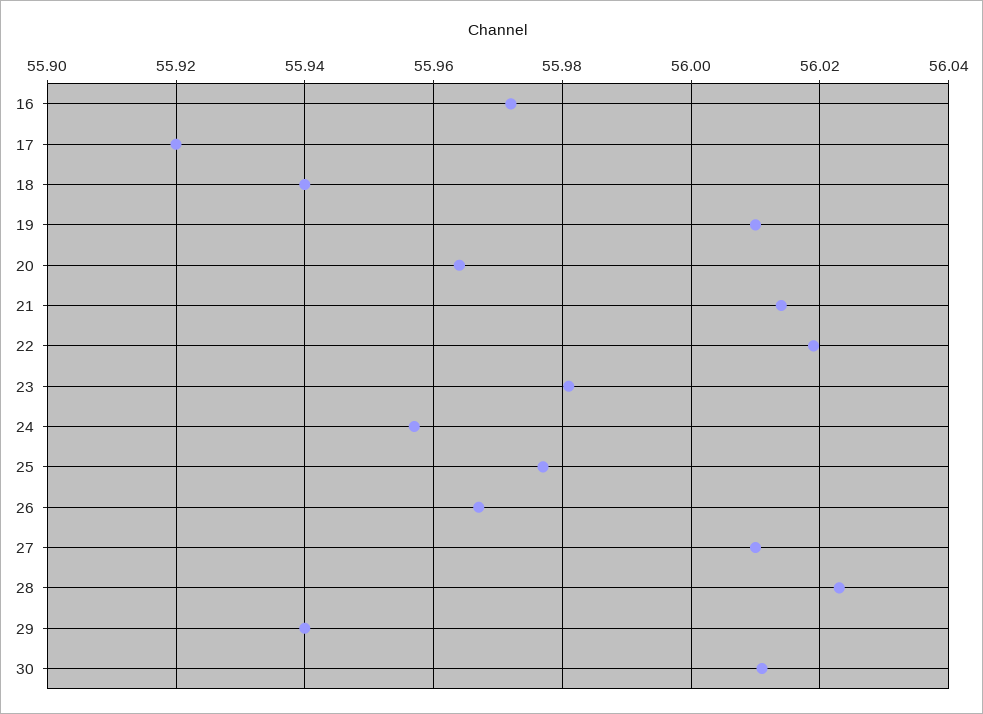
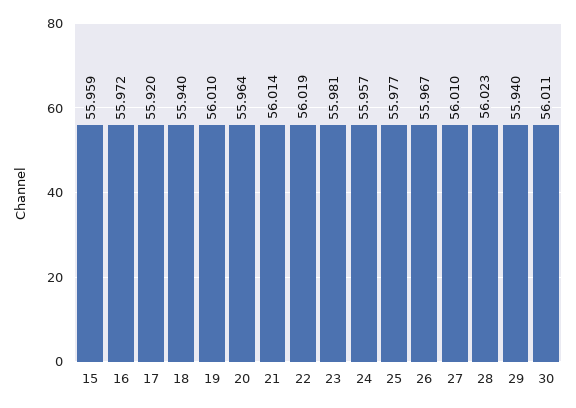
15: none -> 55.959

